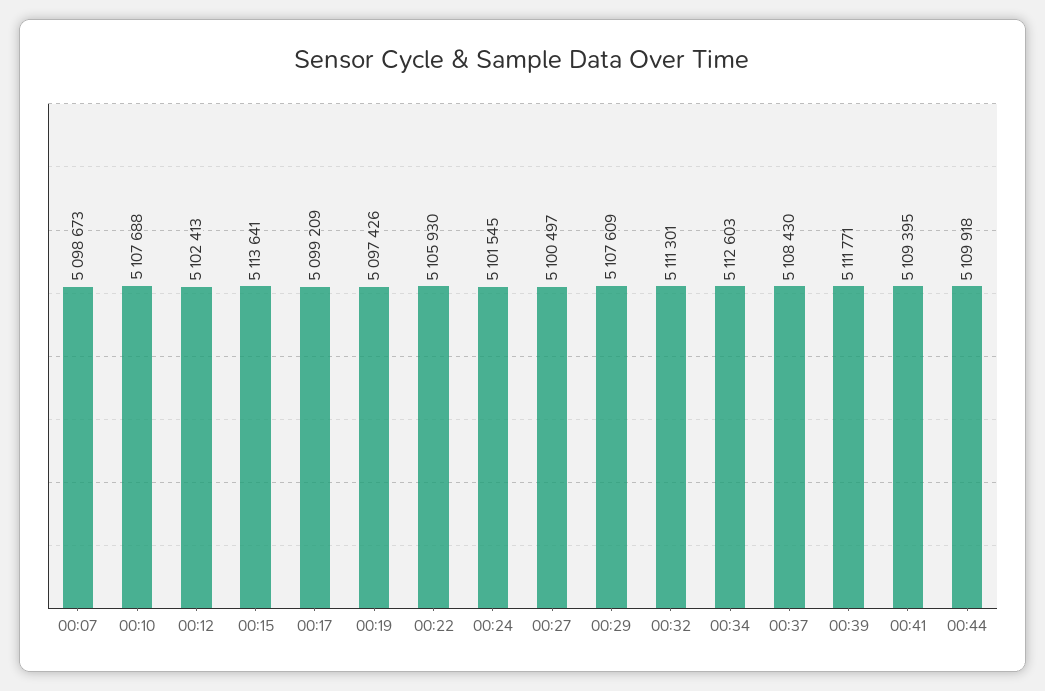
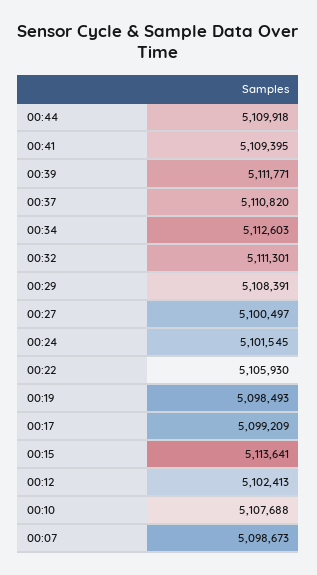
00:19: 5097426 -> 5098493
00:29: 5107609 -> 5108391
00:37: 5108430 -> 5110820

